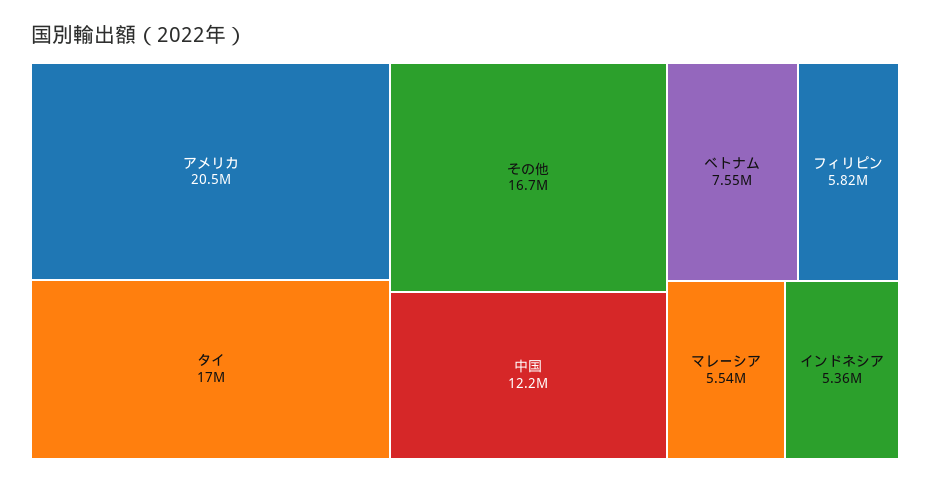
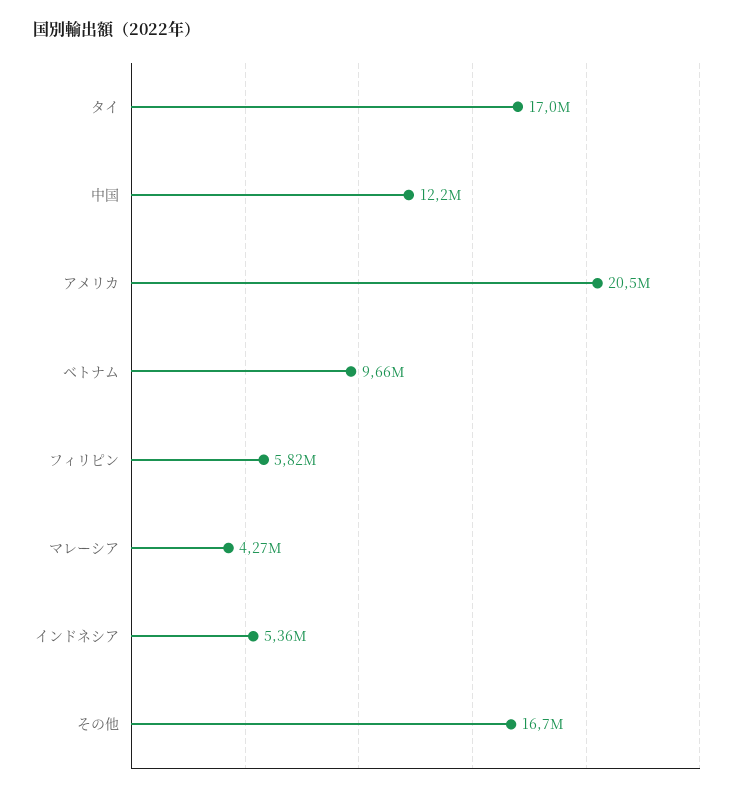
ベトナム: 7550000 -> 9660000
マレーシア: 5540000 -> 4270000

